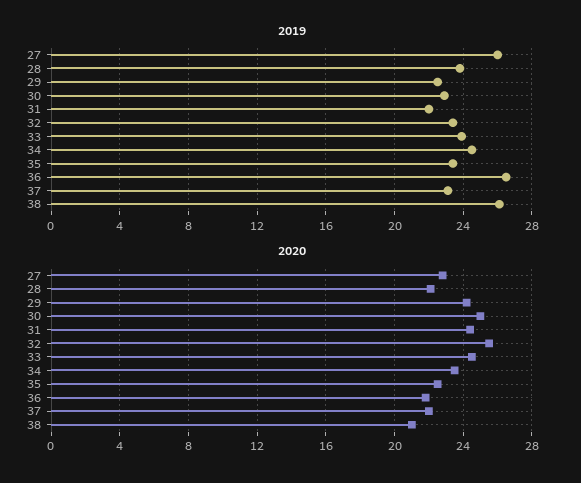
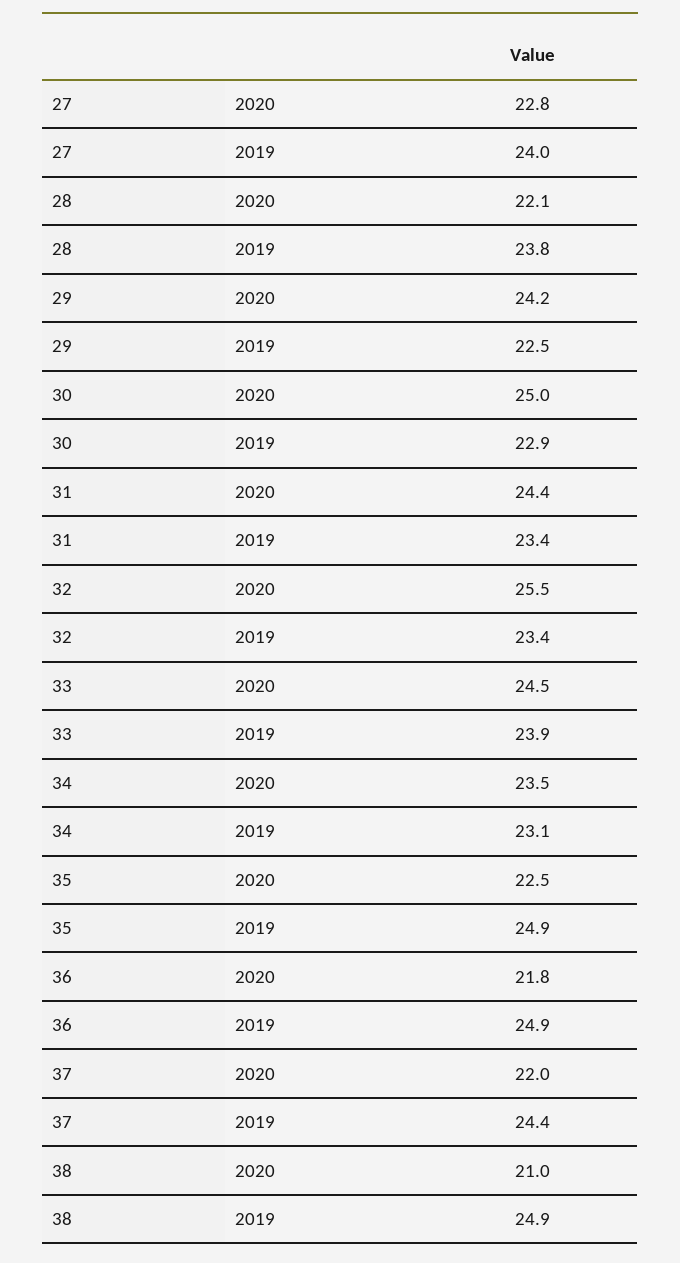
2019, 27: 26 -> 24
2019, 31: 22 -> 23.4
2019, 34: 24.5 -> 23.1
2019, 35: 23.5 -> 24.9
2019, 36: 26.5 -> 24.9
2019, 37: 23 -> 24.4
2019, 38: 26 -> 24.9

